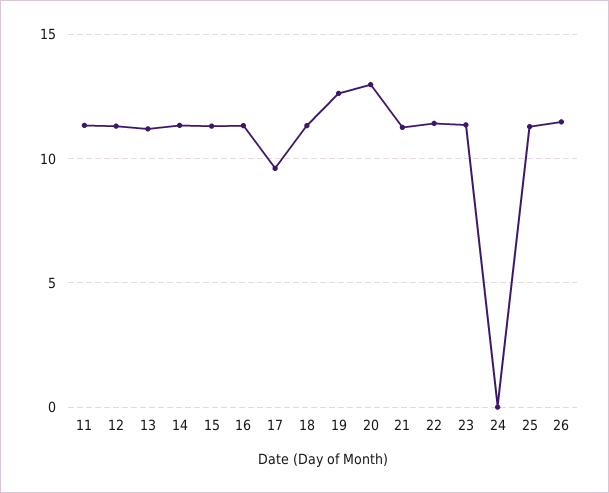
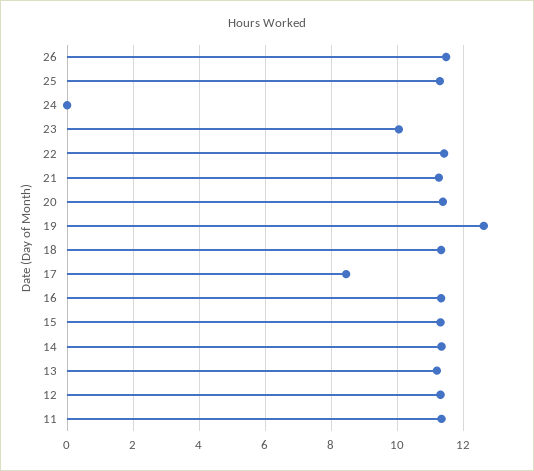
17: 9.5 -> 8.4
20: 13 -> 11.4
23: 11.5 -> 10

